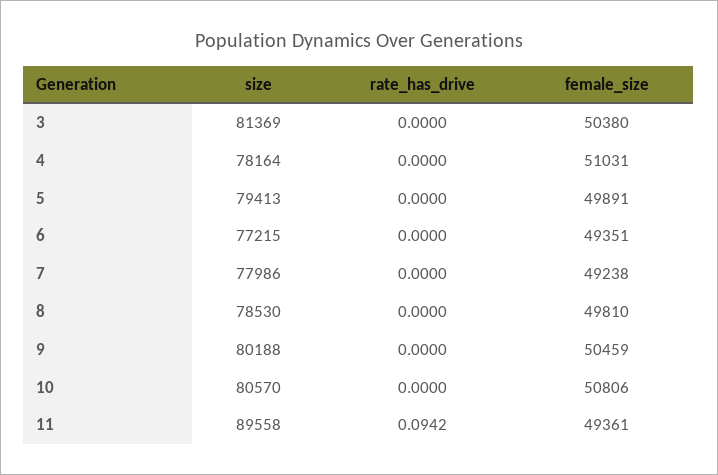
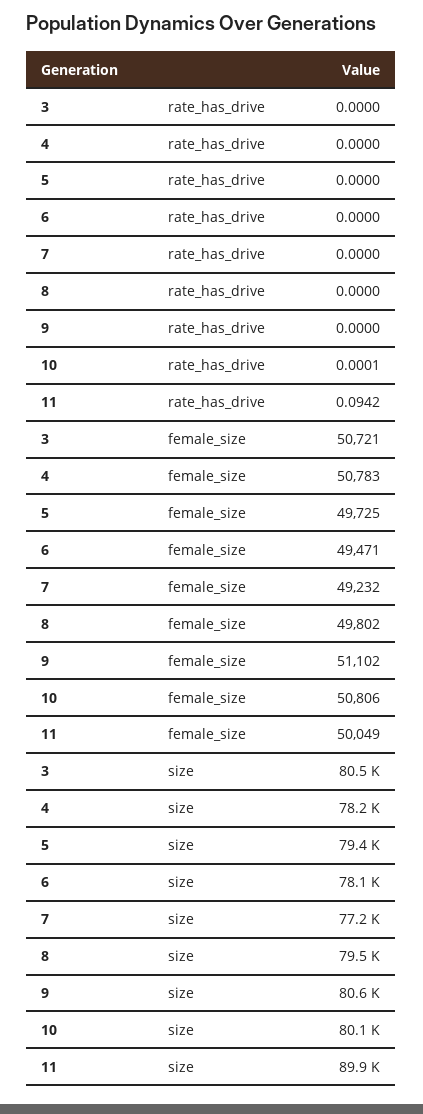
size, 3: 81369 -> 80500
female_size, 3: 50380 -> 50721
female_size, 4: 51031 -> 50783
female_size, 5: 49891 -> 49725
size, 6: 77215 -> 78100
female_size, 6: 49351 -> 49471
size, 7: 77986 -> 77200
female_size, 7: 49238 -> 49232
size, 8: 78530 -> 79500
female_size, 8: 49810 -> 49802
size, 9: 80188 -> 80600
female_size, 9: 50459 -> 51102
size, 10: 80570 -> 80100
rate_has_drive, 10: 0 -> 0.0001
size, 11: 89558 -> 89900
female_size, 11: 49361 -> 50049

